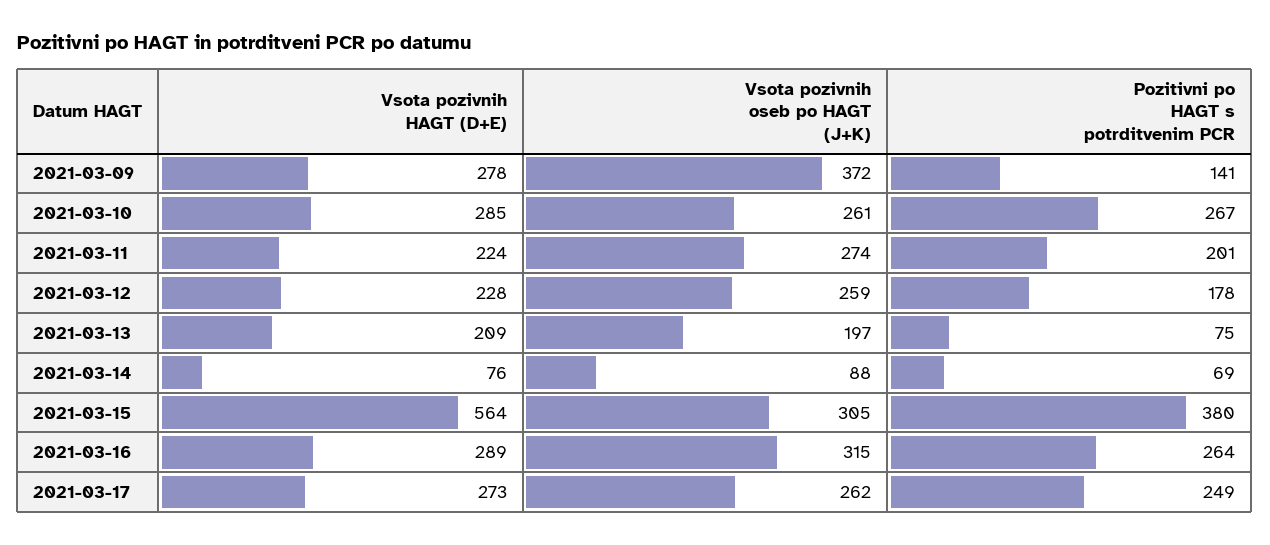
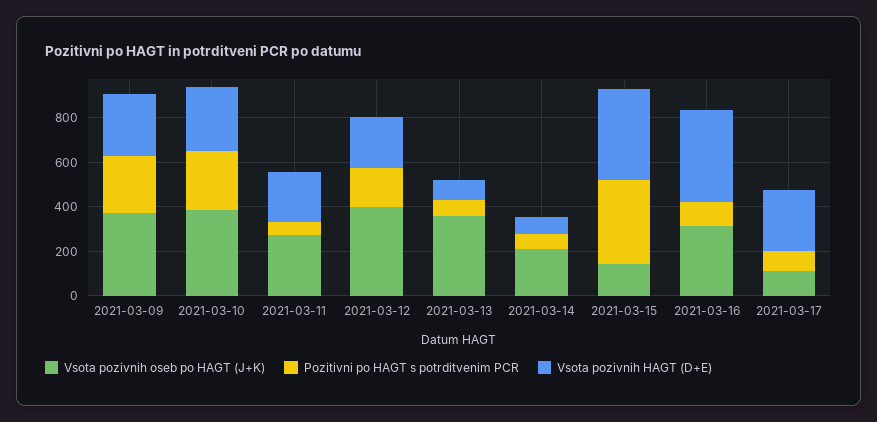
Pozitivni po HAGT s potrditvenim PCR, 2021-03-09: 141 -> 250
Vsota pozivnih oseb po HAGT (J+K), 2021-03-10: 261 -> 400
Pozitivni po HAGT s potrditvenim PCR, 2021-03-11: 201 -> 50
Vsota pozivnih oseb po HAGT (J+K), 2021-03-12: 259 -> 400
Vsota pozivnih HAGT (D+E), 2021-03-13: 209 -> 100
Vsota pozivnih oseb po HAGT (J+K), 2021-03-13: 197 -> 350
Vsota pozivnih oseb po HAGT (J+K), 2021-03-14: 88 -> 200
Vsota pozivnih HAGT (D+E), 2021-03-15: 564 -> 400
Vsota pozivnih oseb po HAGT (J+K), 2021-03-15: 305 -> 150
Vsota pozivnih HAGT (D+E), 2021-03-16: 289 -> 400
Pozitivni po HAGT s potrditvenim PCR, 2021-03-16: 264 -> 100
Vsota pozivnih oseb po HAGT (J+K), 2021-03-17: 262 -> 100
Pozitivni po HAGT s potrditvenim PCR, 2021-03-17: 249 -> 100

